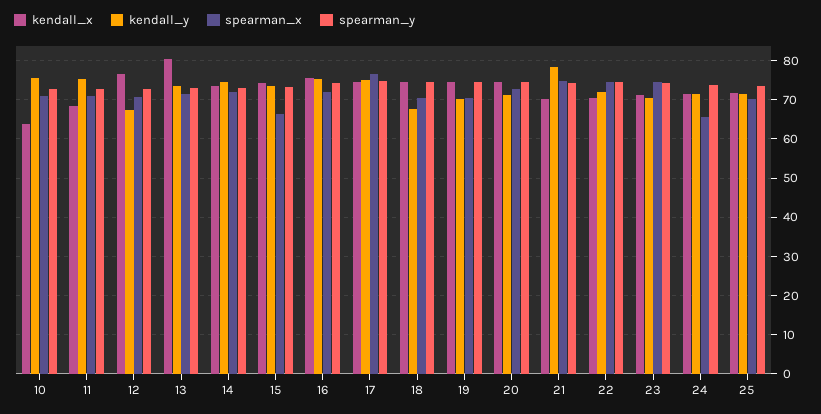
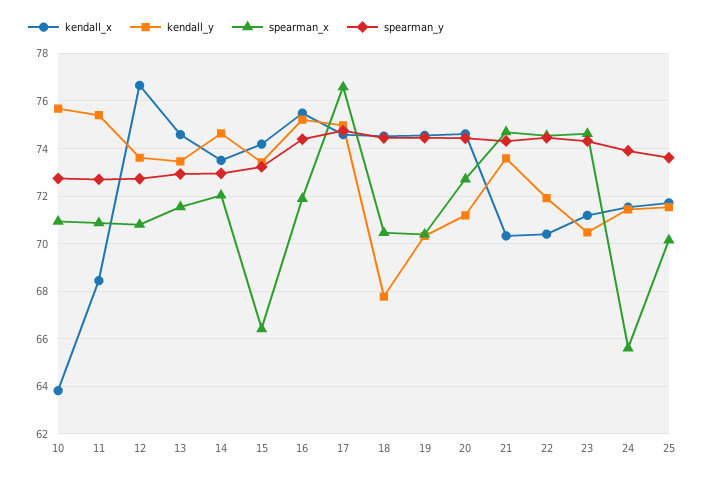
kendall_y, 12: 68 -> 73.5
kendall_x, 13: 80 -> 74.5
kendall_y, 21: 78 -> 73.5

